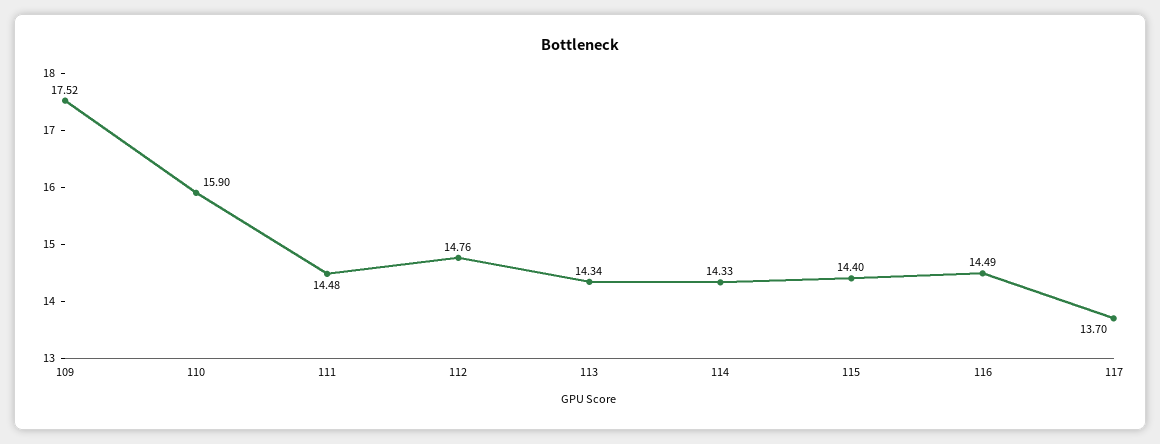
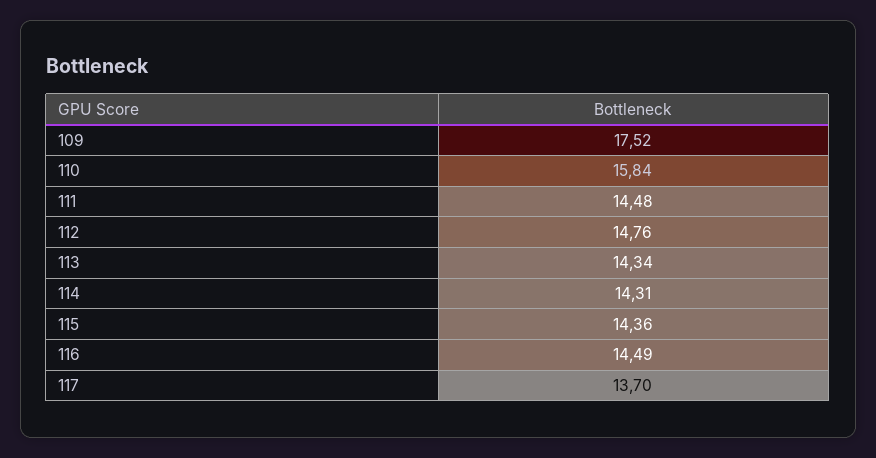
110: 15.9 -> 15.84
114: 14.33 -> 14.31
115: 14.4 -> 14.36

